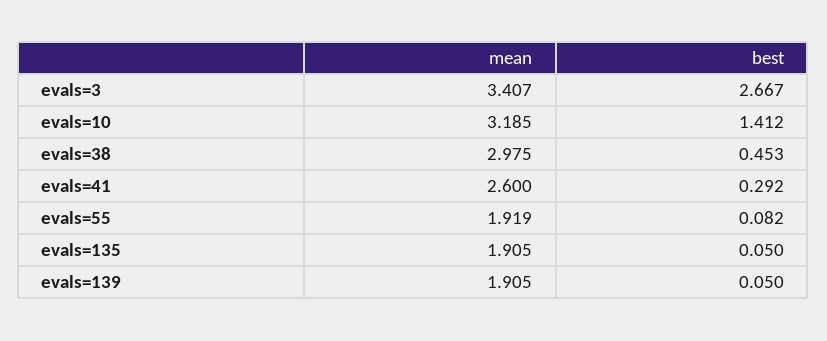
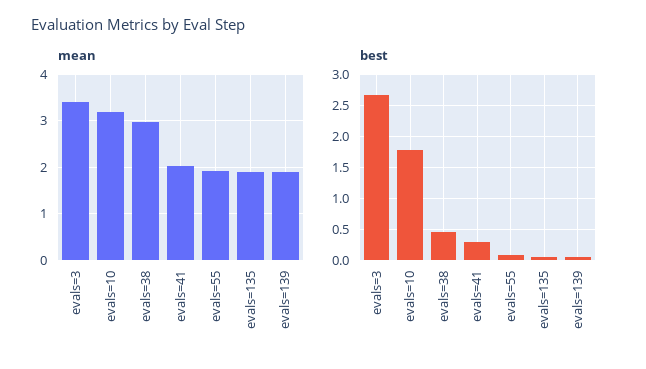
best, evals=10: 1.412 -> 1.8
mean, evals=41: 2.6 -> 2

